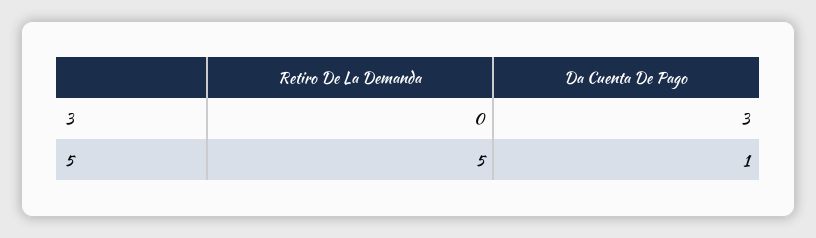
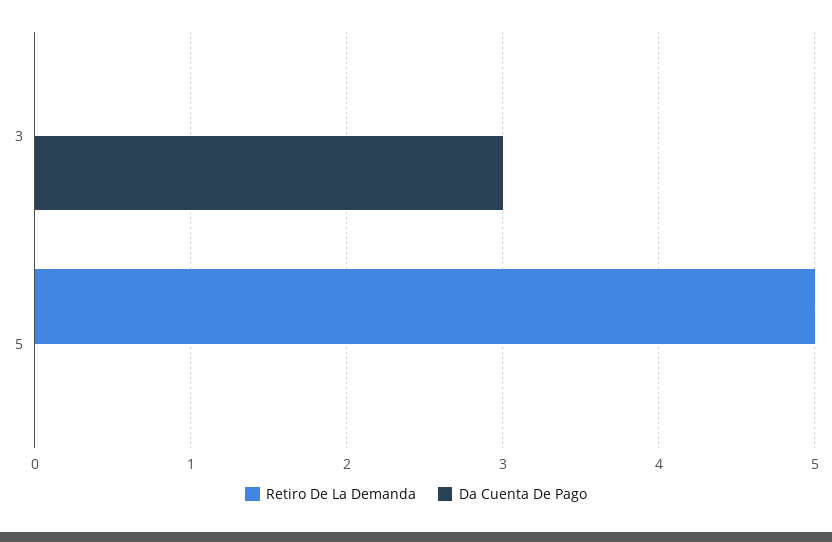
Da Cuenta De Pago, 5: 1 -> 0

